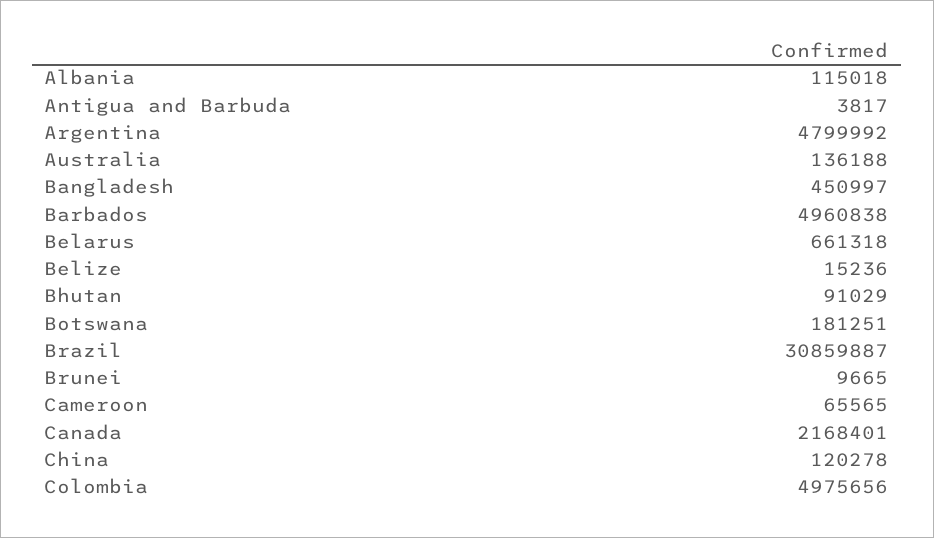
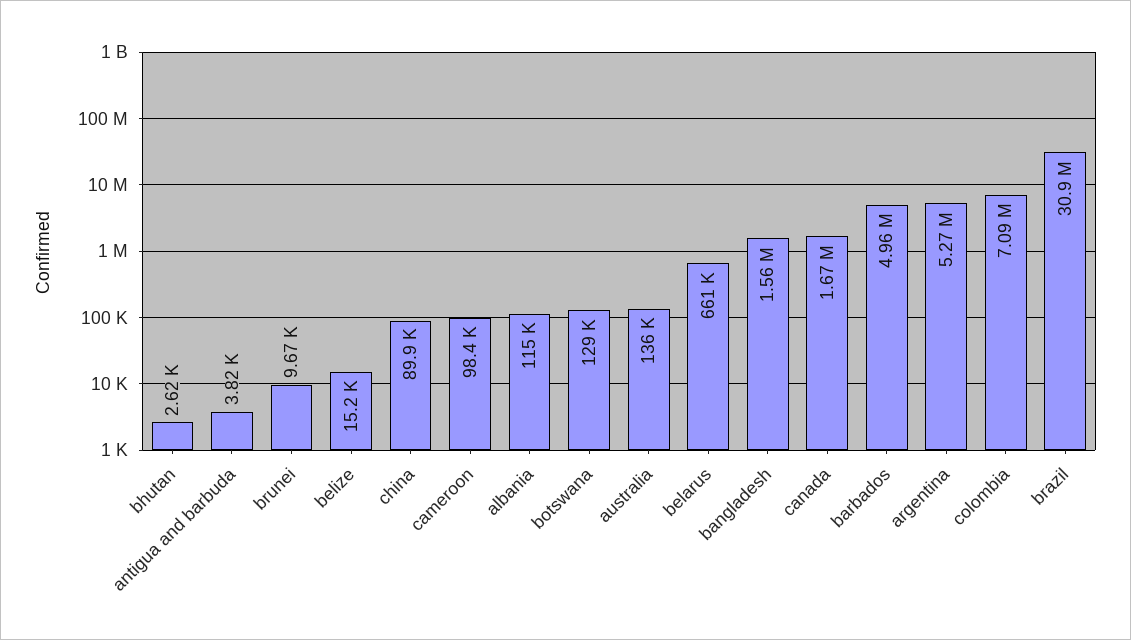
Argentina: 4799992 -> 5270000
Bangladesh: 450997 -> 1560000
Bhutan: 91029 -> 2620
Botswana: 181251 -> 129000
Cameroon: 65565 -> 98400
Canada: 2168401 -> 1670000
China: 120278 -> 89900
Colombia: 4975656 -> 7090000

